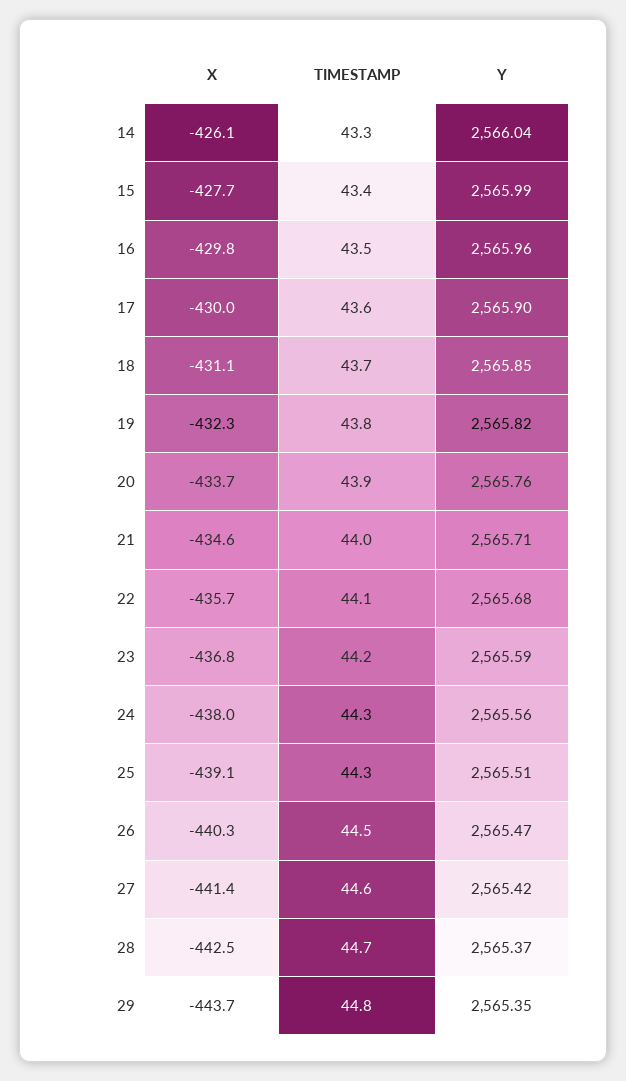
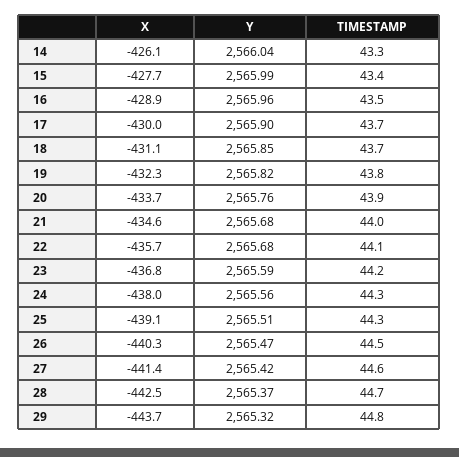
X, 16: -429.8 -> -428.9
TIMESTAMP, 17: 43.6 -> 43.7
Y, 21: 2565.71 -> 2565.68
Y, 29: 2565.35 -> 2565.32

